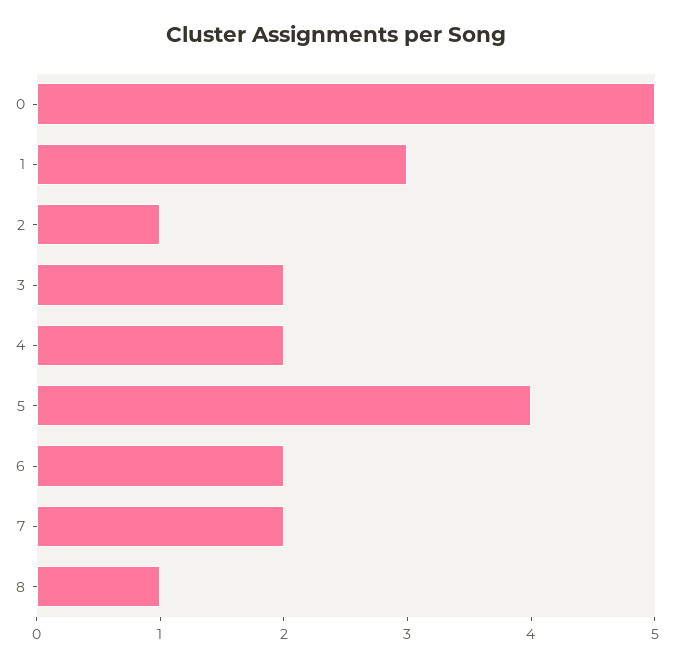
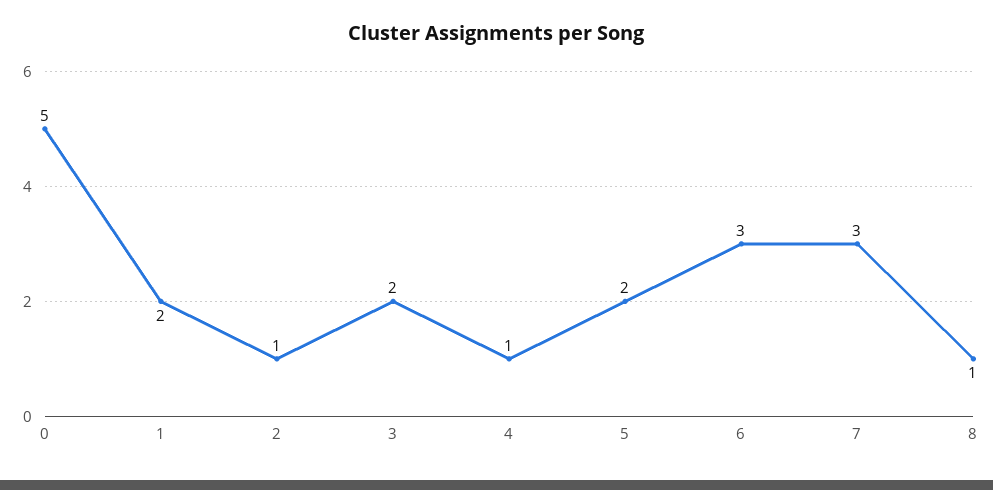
1: 3 -> 2
4: 2 -> 1
5: 4 -> 2
6: 2 -> 3
7: 2 -> 3

